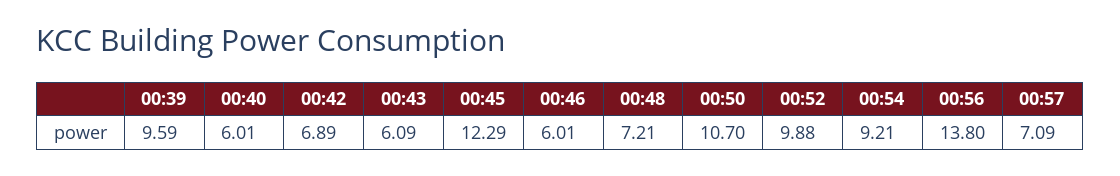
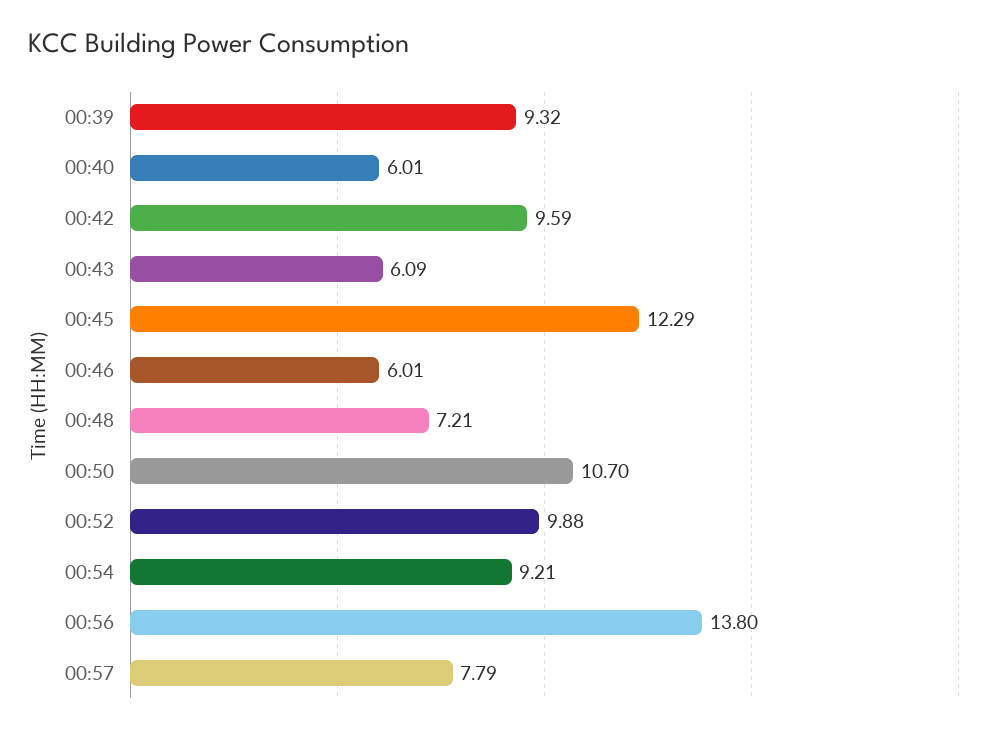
00:39: 9.59 -> 9.32
00:42: 6.89 -> 9.59
00:57: 7.09 -> 7.79

